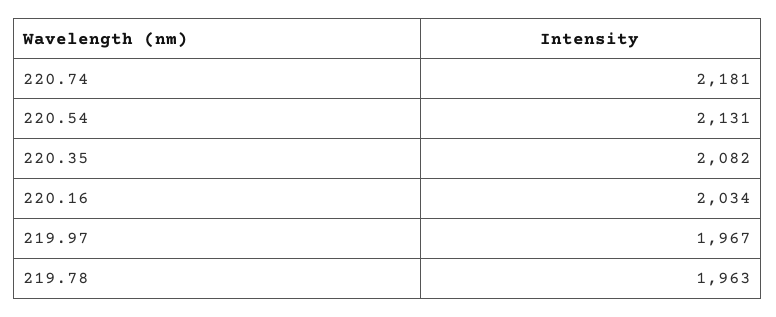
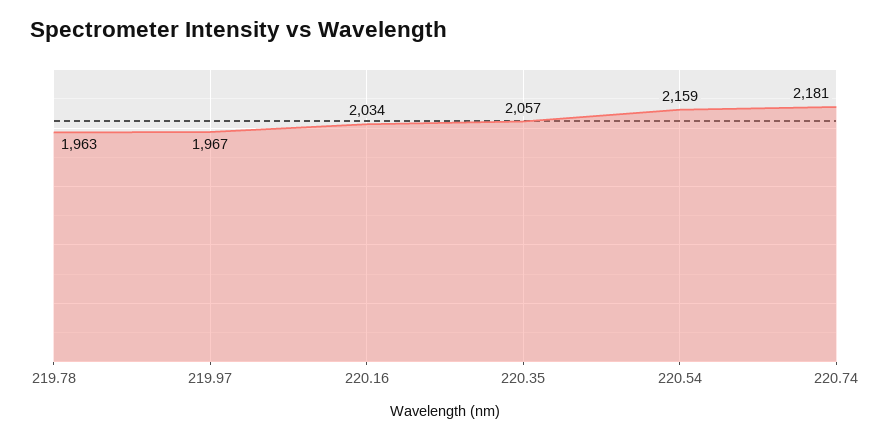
220.54: 2131 -> 2159
220.35: 2082 -> 2057

